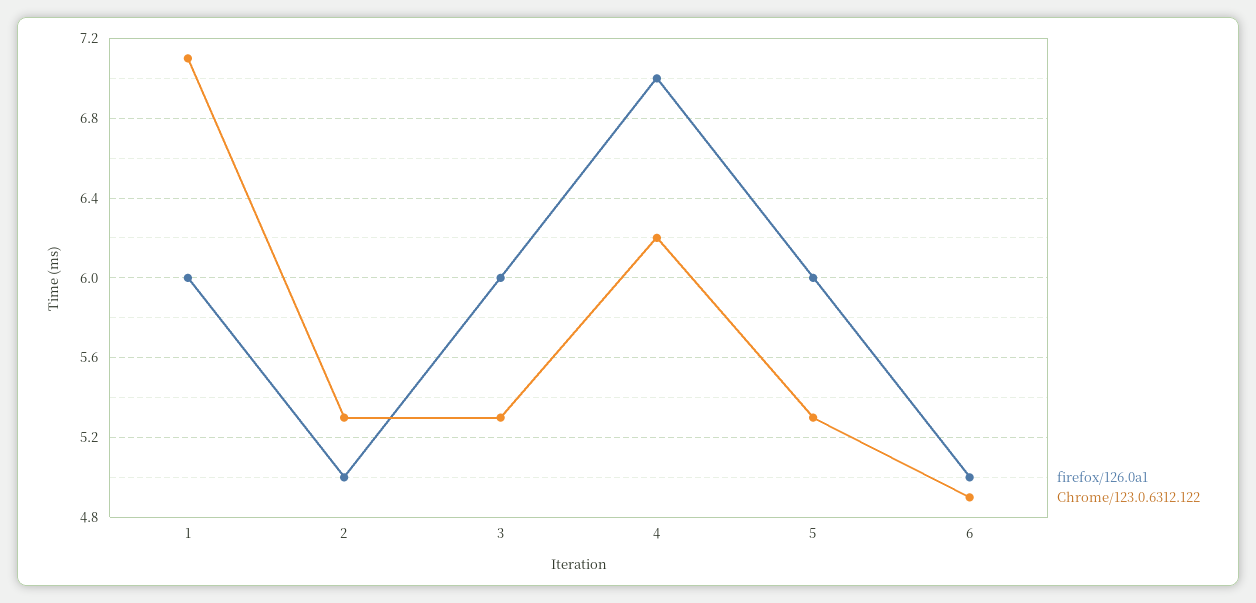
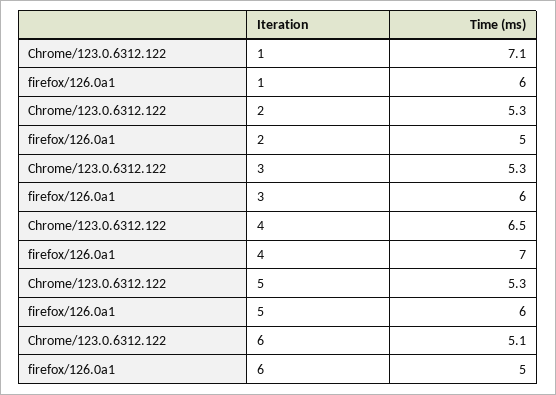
Chrome/123.0.6312.122, 4: 6.2 -> 6.5
Chrome/123.0.6312.122, 6: 4.9 -> 5.1

